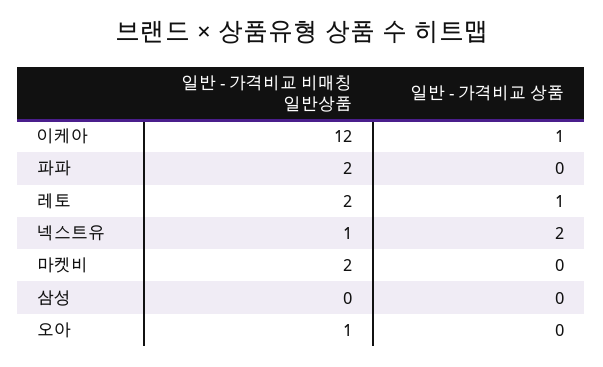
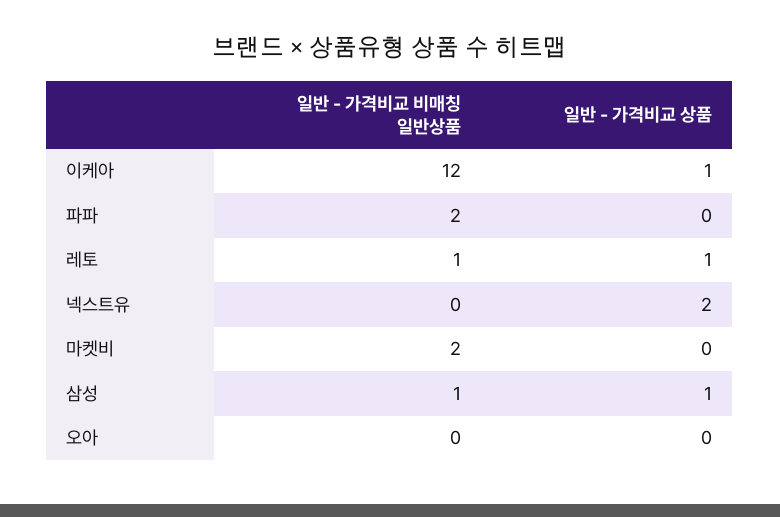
일반 - 가격비교 비매칭 일반상품, 레토: 2 -> 1
일반 - 가격비교 비매칭 일반상품, 넥스트유: 1 -> 0
일반 - 가격비교 비매칭 일반상품, 삼성: 0 -> 1
일반 - 가격비교 상품, 삼성: 0 -> 1
일반 - 가격비교 비매칭 일반상품, 오아: 1 -> 0

